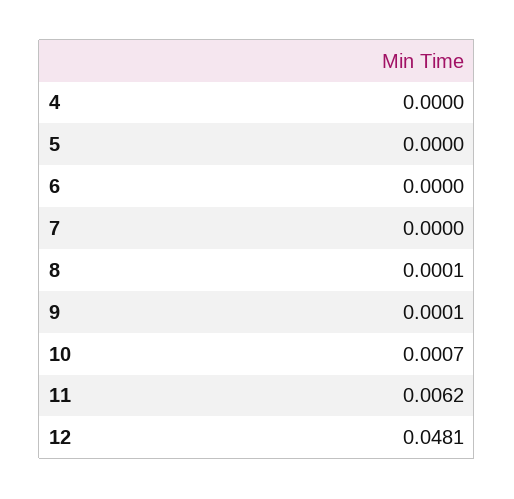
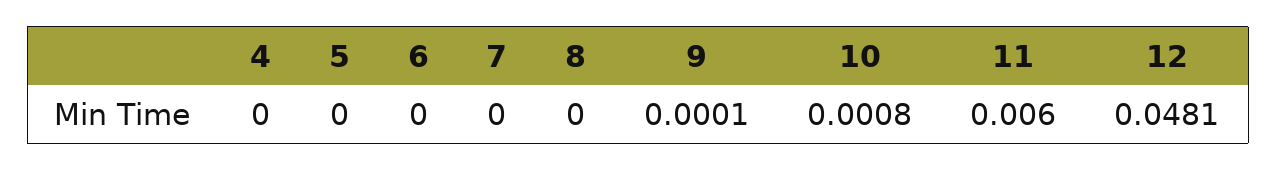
8: 0.0001 -> 0
10: 0.0007 -> 0.0008
11: 0.0062 -> 0.006

